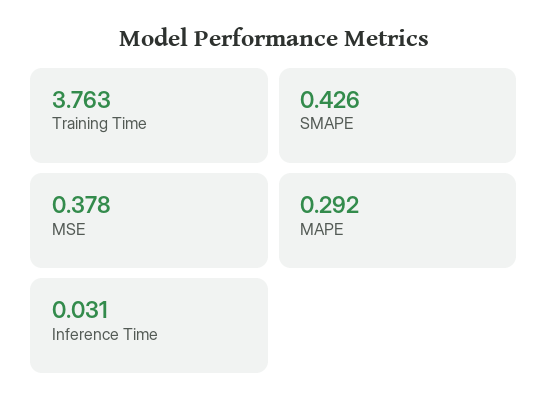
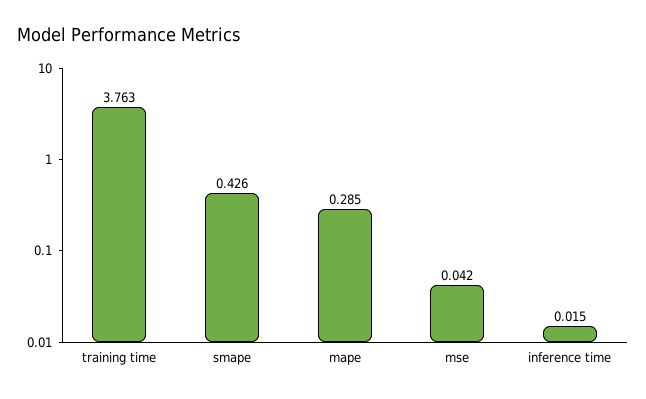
MSE: 0.378 -> 0.042
MAPE: 0.292 -> 0.285
Inference Time: 0.031 -> 0.015

